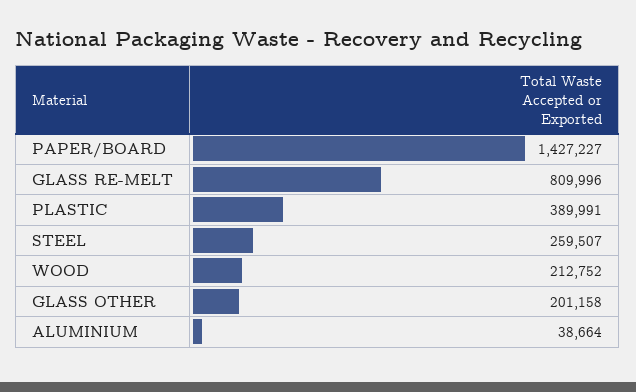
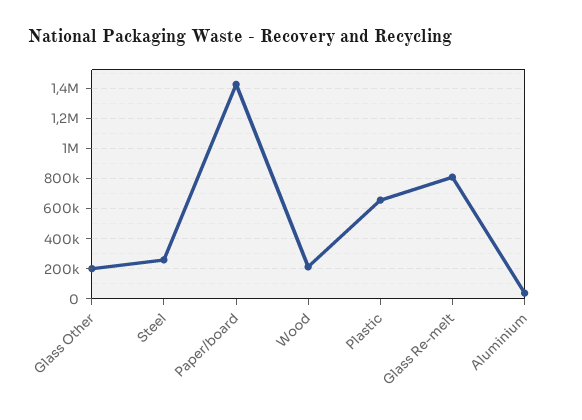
PLASTIC: 389991 -> 650000

